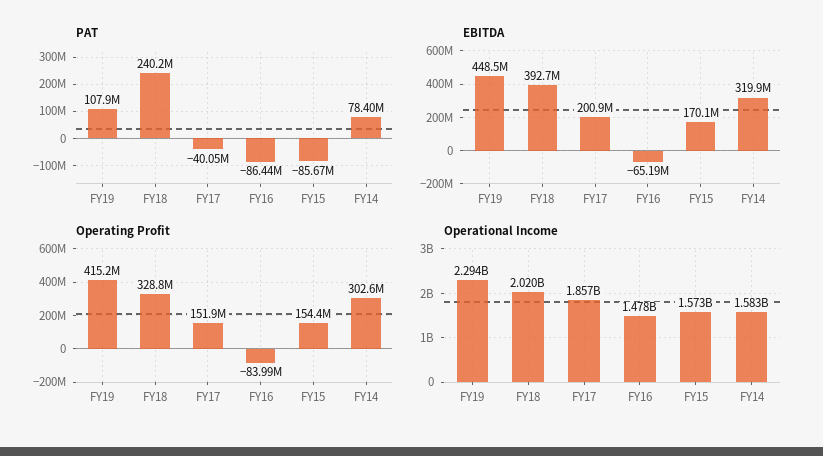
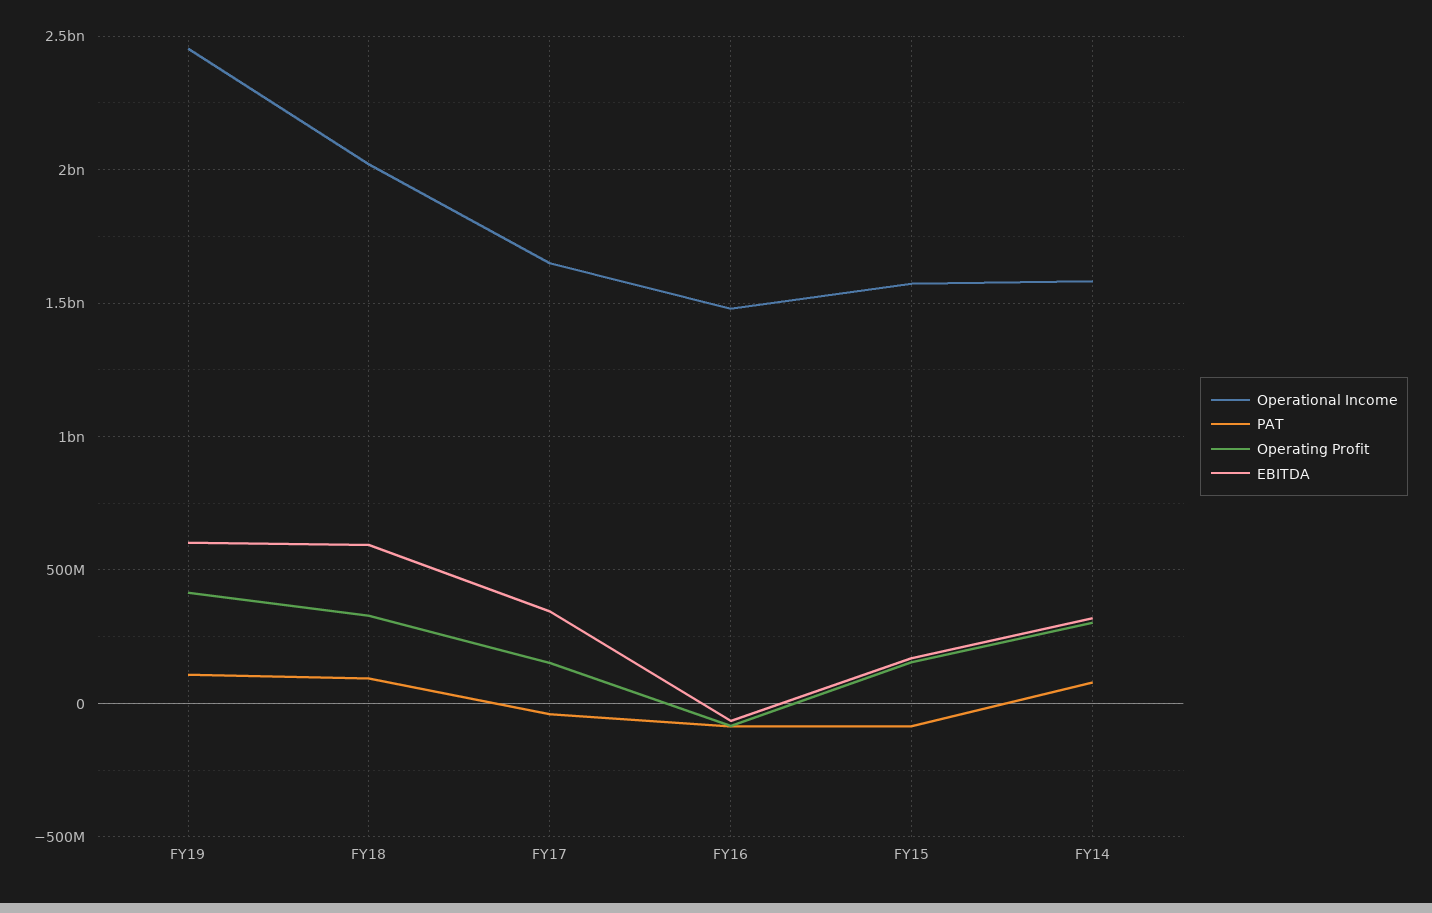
PAT, FY18: 240200000 -> 100000000
EBITDA, FY19: 448500000 -> 600000000
EBITDA, FY18: 392700000 -> 600000000
EBITDA, FY17: 200900000 -> 350000000
Operational Income, FY19: 2294000000 -> 2450000000
Operational Income, FY17: 1857000000 -> 1650000000

